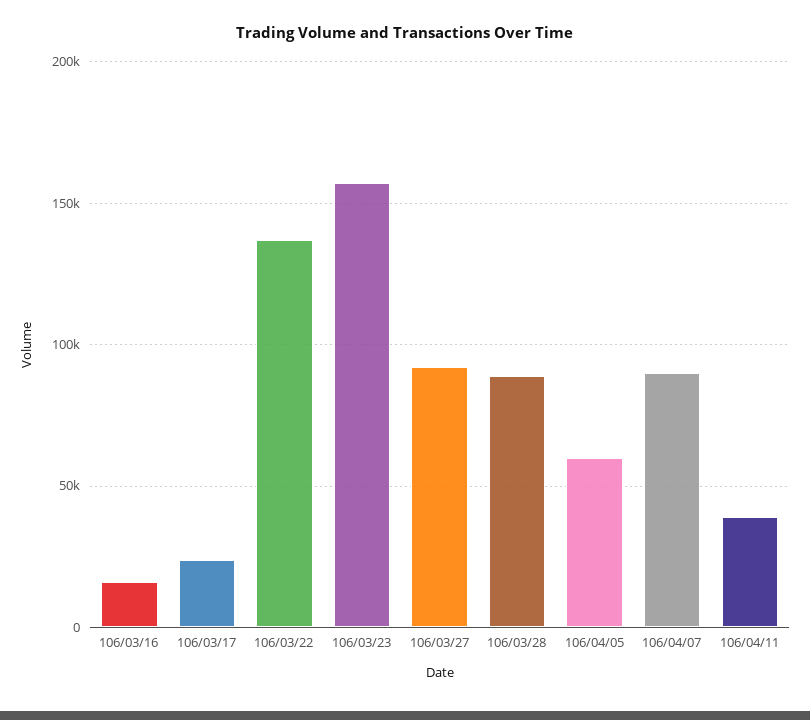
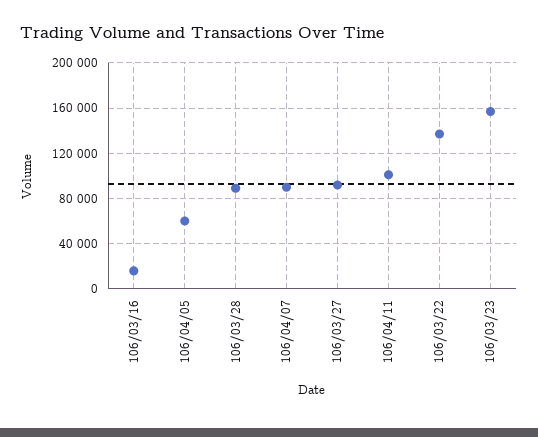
106/03/17: 25000 -> none
106/04/11: 40000 -> 100000

